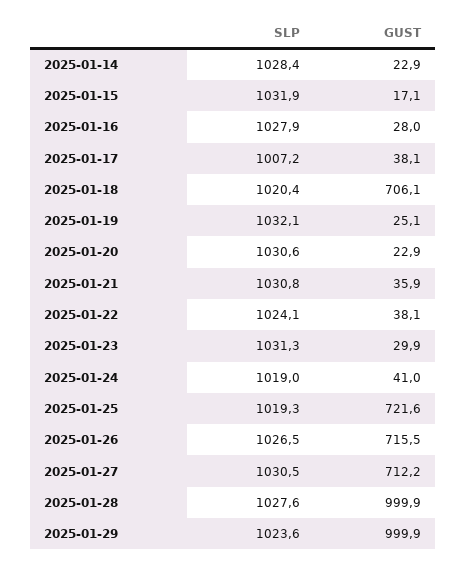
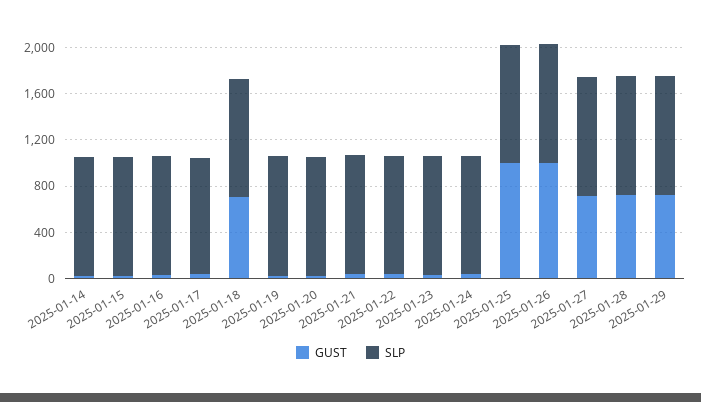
GUST, 2025-01-25: 721.6 -> 1000
GUST, 2025-01-26: 715.5 -> 1000
GUST, 2025-01-28: 999.9 -> 700
GUST, 2025-01-29: 999.9 -> 700

